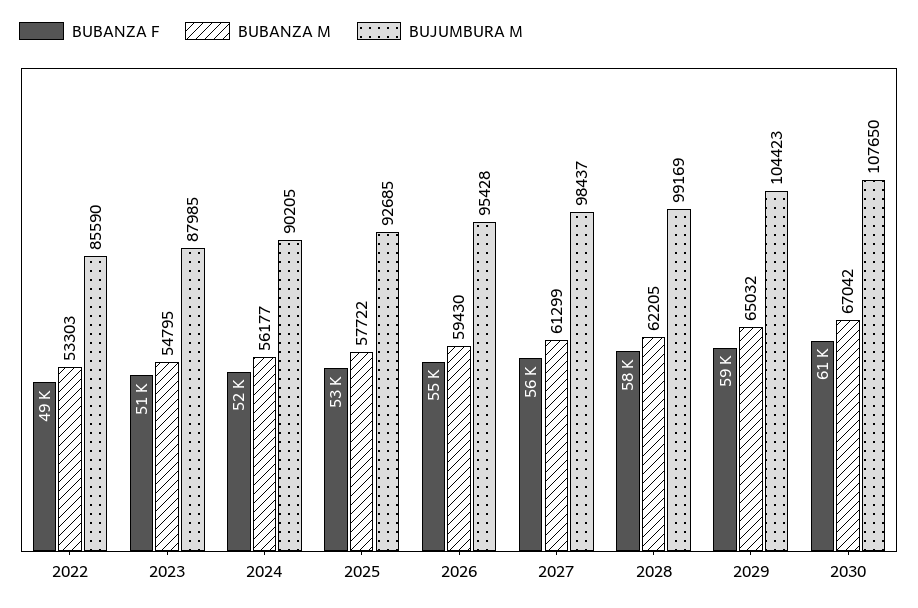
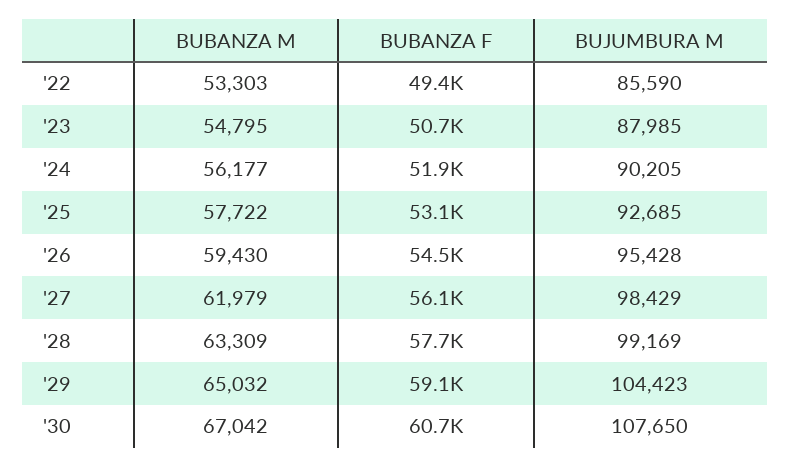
BUBANZA M, 2027: 61299 -> 61979
BUJUMBURA M, 2027: 98437 -> 98429
BUBANZA M, 2028: 62205 -> 63309

